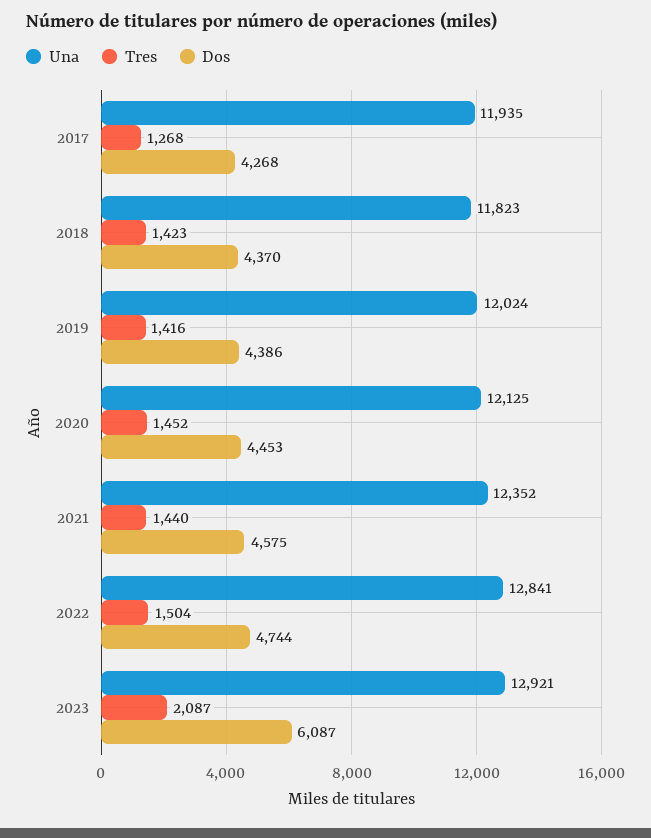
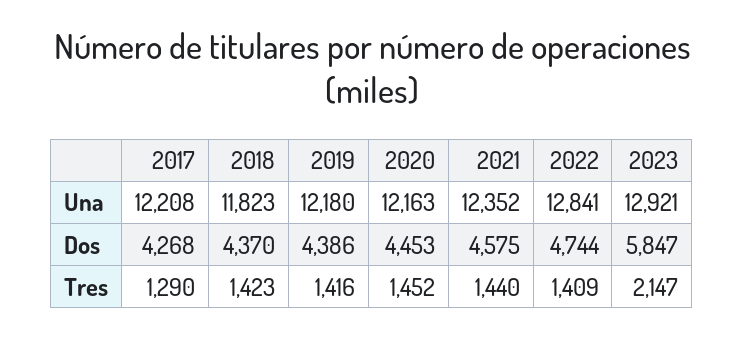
Una, 2017: 11935 -> 12208
Tres, 2017: 1268 -> 1290
Una, 2019: 12024 -> 12180
Una, 2020: 12125 -> 12163
Tres, 2022: 1504 -> 1409
Tres, 2023: 2087 -> 2147
Dos, 2023: 6087 -> 5847

